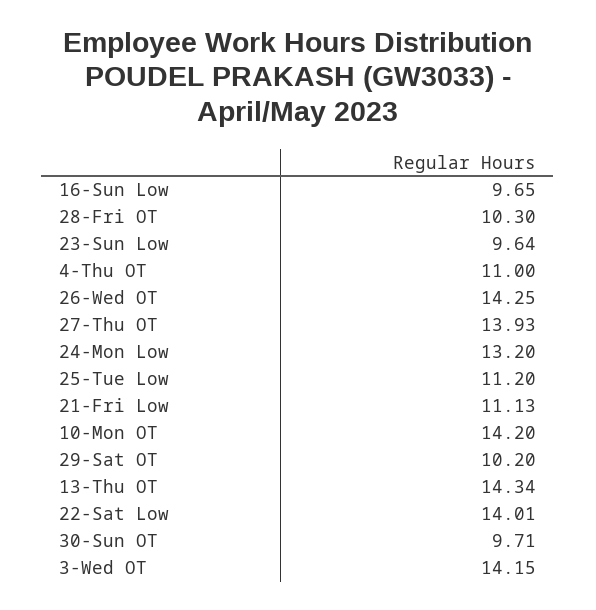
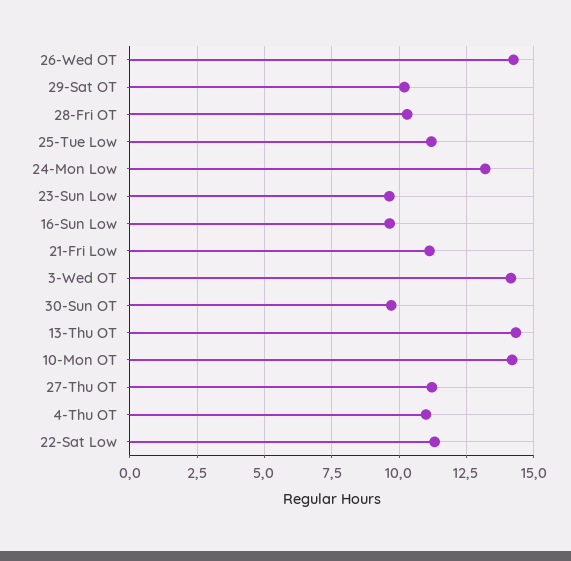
27-Thu OT: 13.93 -> 11.25
22-Sat Low: 14.01 -> 11.25

